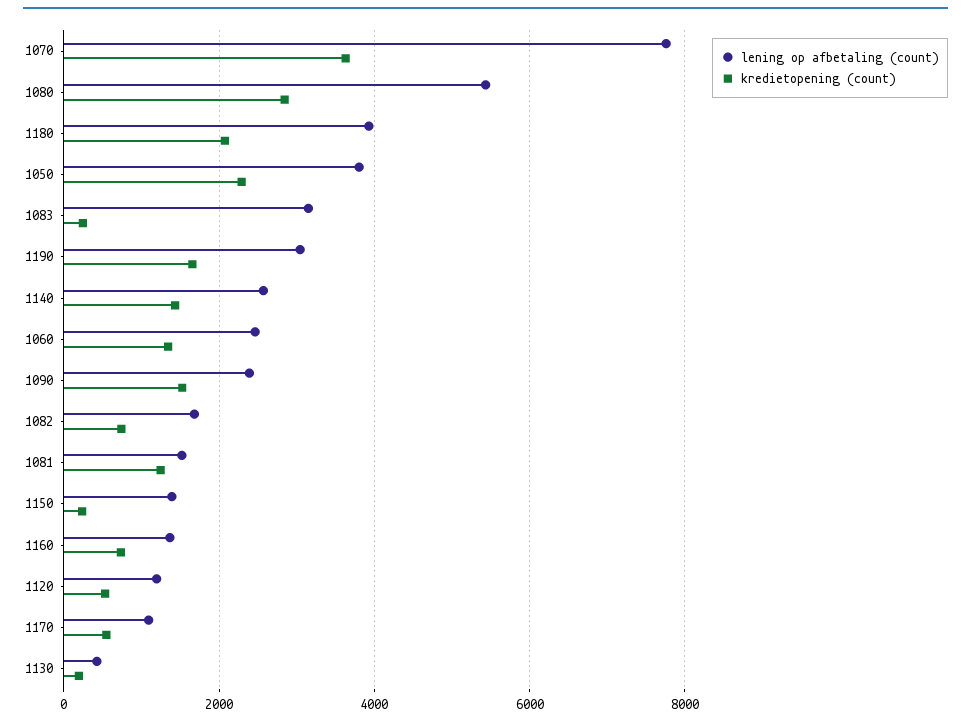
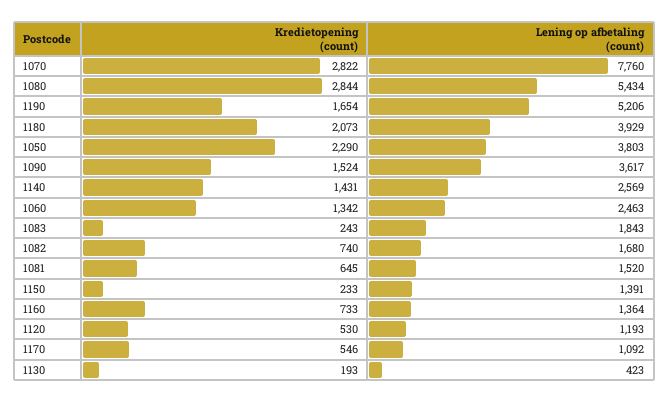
kredietopening (count), 1070: 3600 -> 2822
lening op afbetaling (count), 1083: 3200 -> 1843
lening op afbetaling (count), 1190: 3000 -> 5206
lening op afbetaling (count), 1090: 2400 -> 3617
kredietopening (count), 1081: 1200 -> 645

